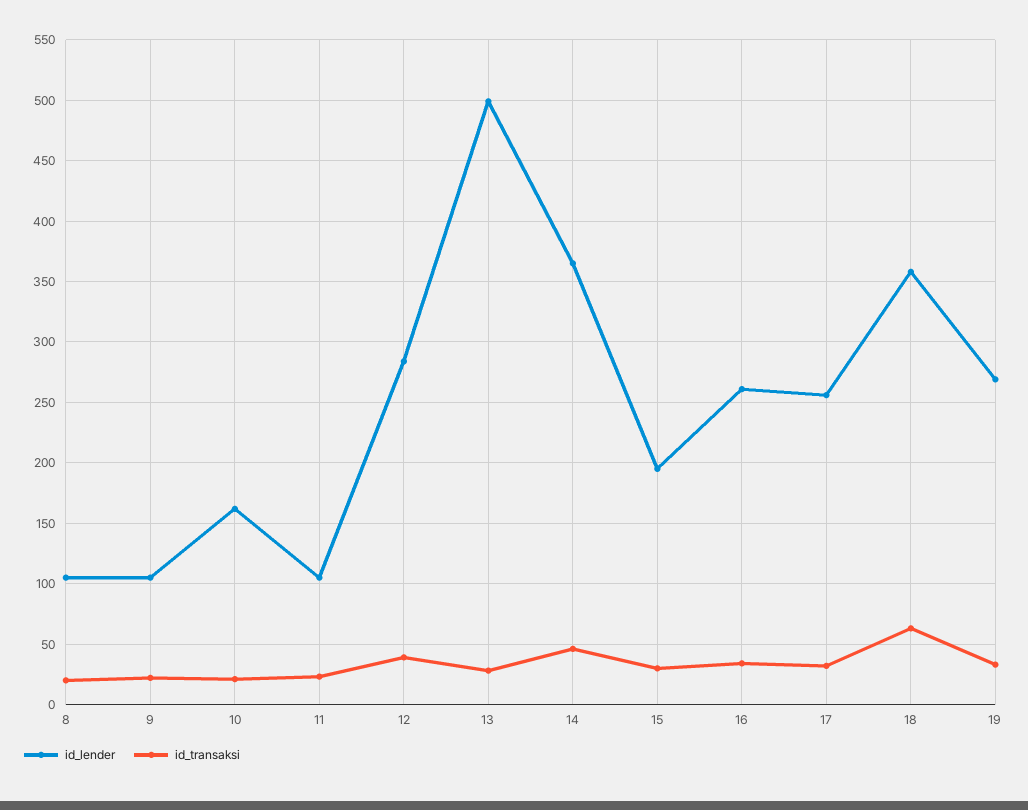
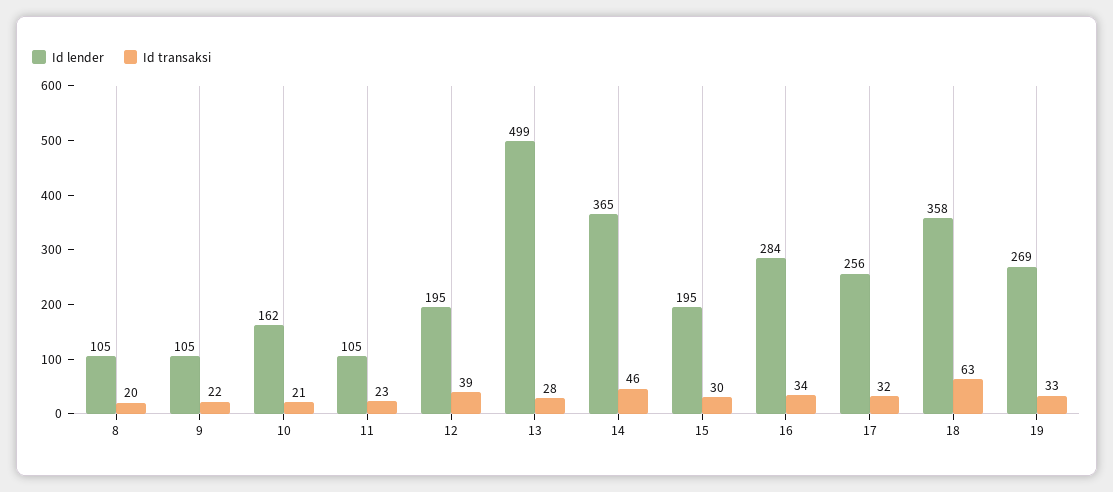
id_lender, 12: 285 -> 195
id_lender, 16: 260 -> 284

